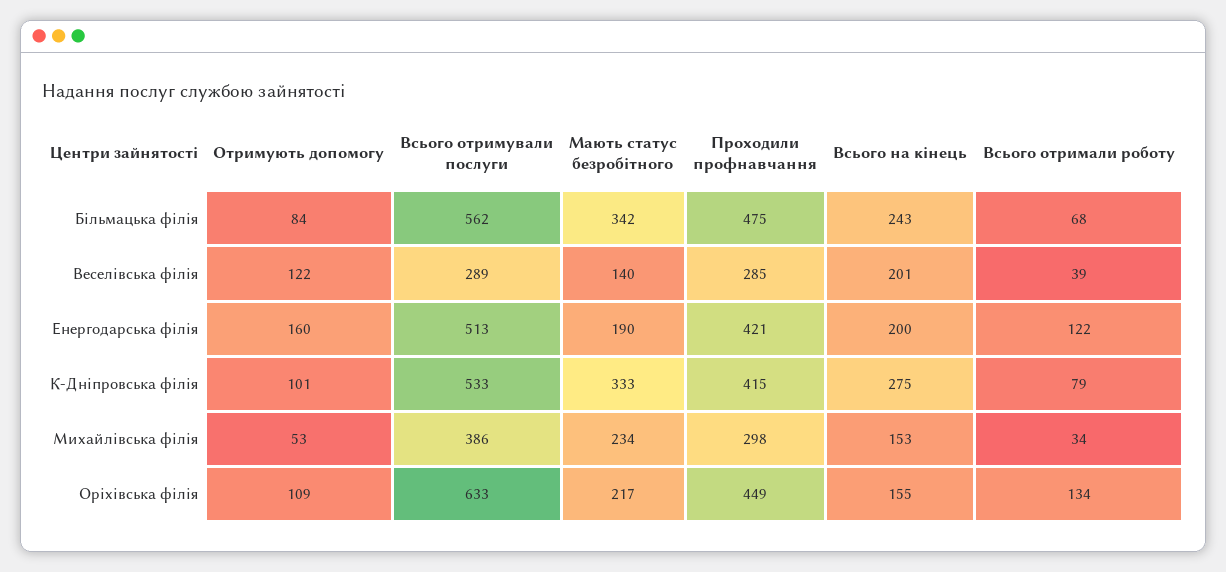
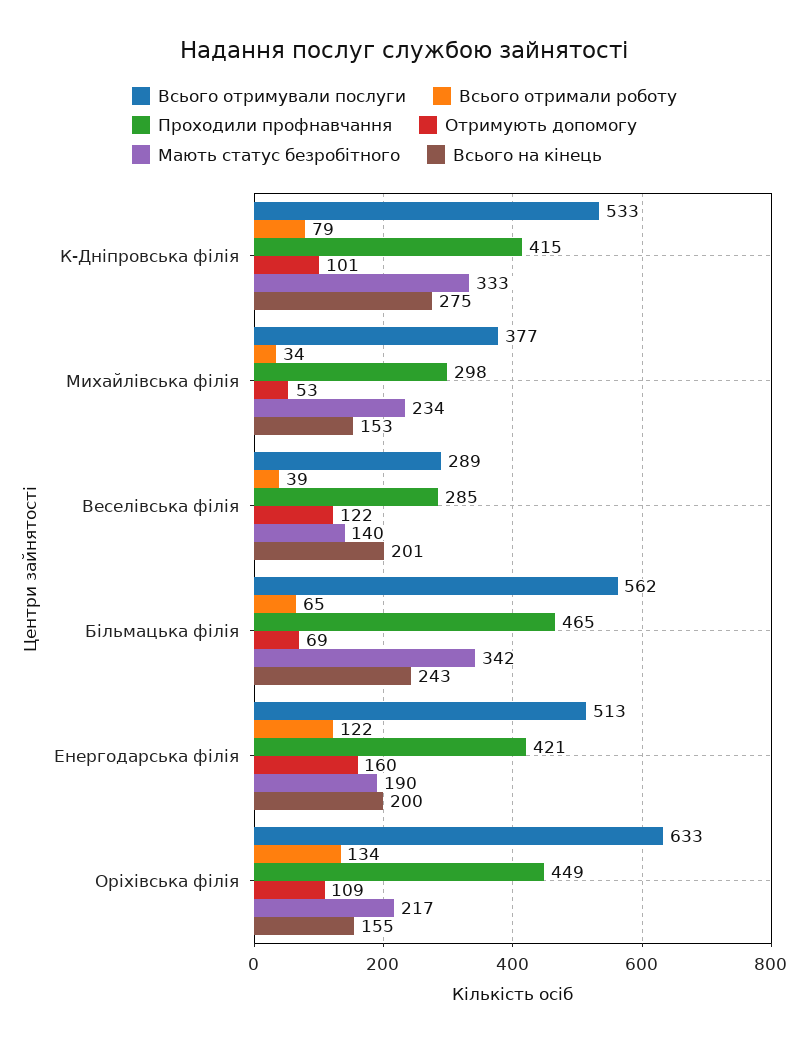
Отримують допомогу, Більмацька філія: 84 -> 69
Проходили профнавчання, Більмацька філія: 475 -> 465
Всього отримали роботу, Більмацька філія: 68 -> 65
Всього отримували послуги, Михайлівська філія: 386 -> 377

